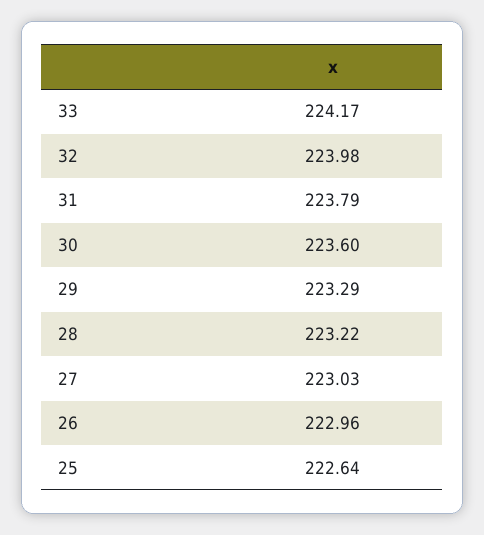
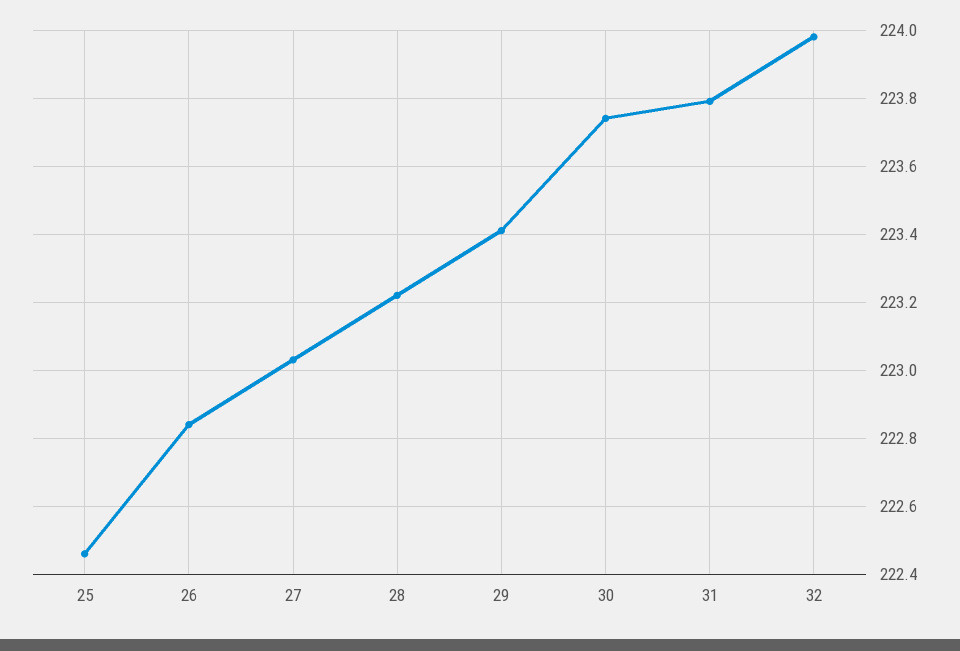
33: 224.17 -> none
30: 223.6 -> 223.75
29: 223.29 -> 223.4
26: 222.96 -> 222.85
25: 222.64 -> 222.45

